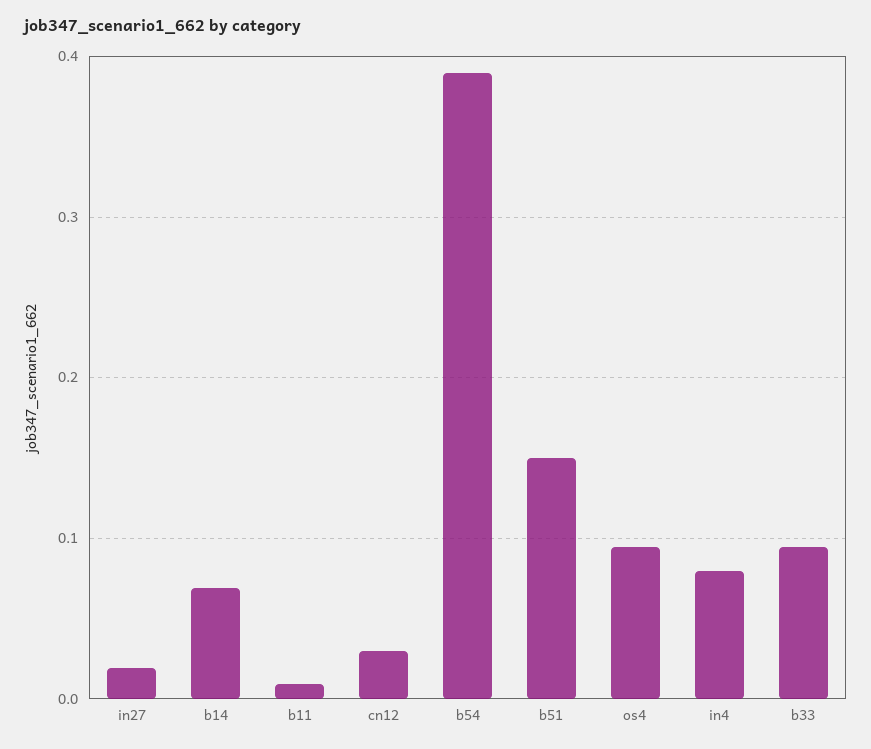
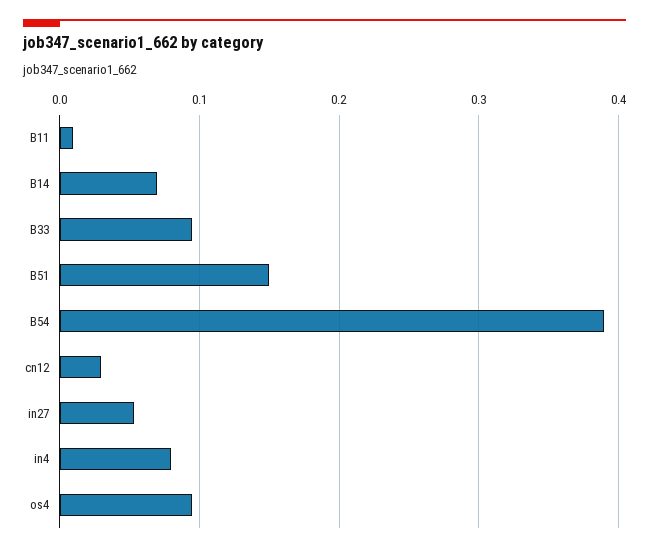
in27: 0.02 -> 0.05

